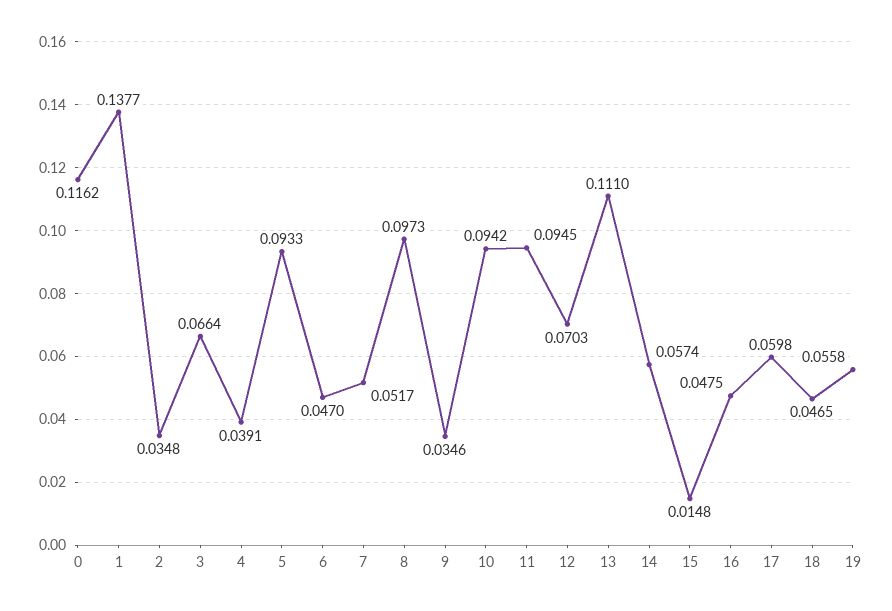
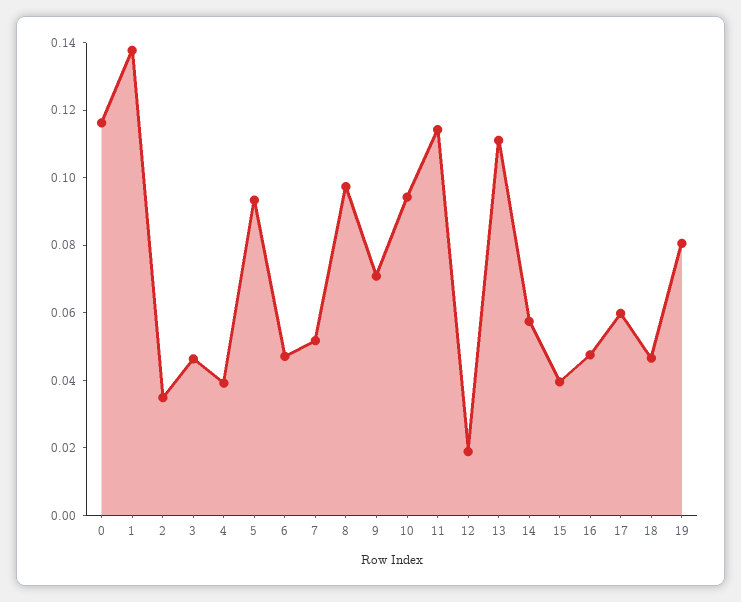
3: 0.0664 -> 0.045
9: 0.0346 -> 0.07
11: 0.0945 -> 0.115
12: 0.0703 -> 0.02
15: 0.0148 -> 0.04
19: 0.0558 -> 0.08

